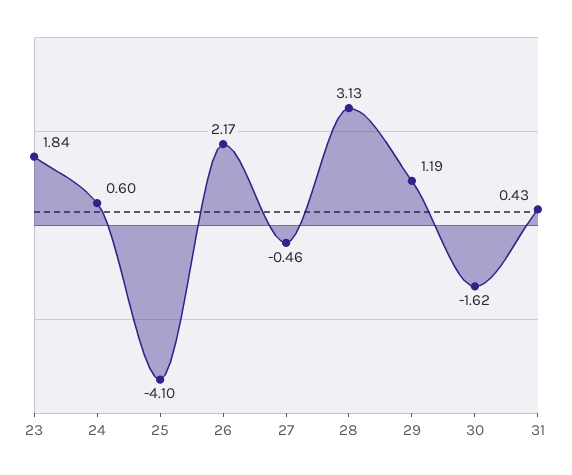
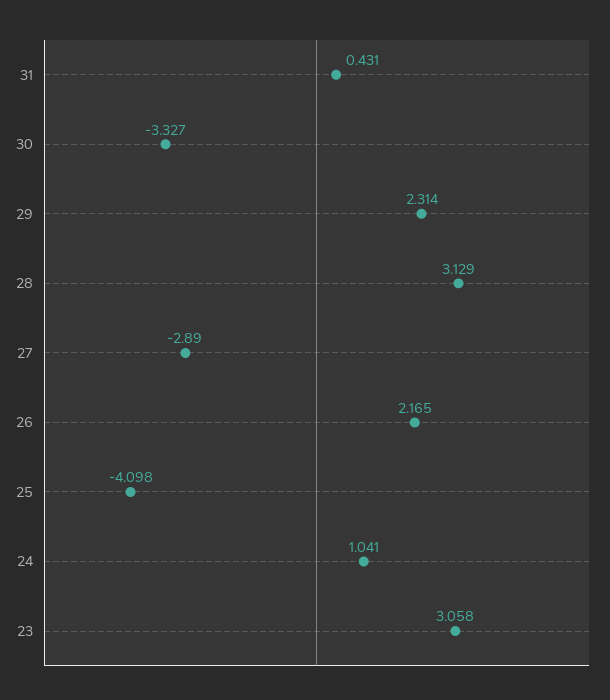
23: 1.84 -> 3.058
24: 0.6 -> 1.041
27: -0.46 -> -2.89
29: 1.19 -> 2.314
30: -1.62 -> -3.327

